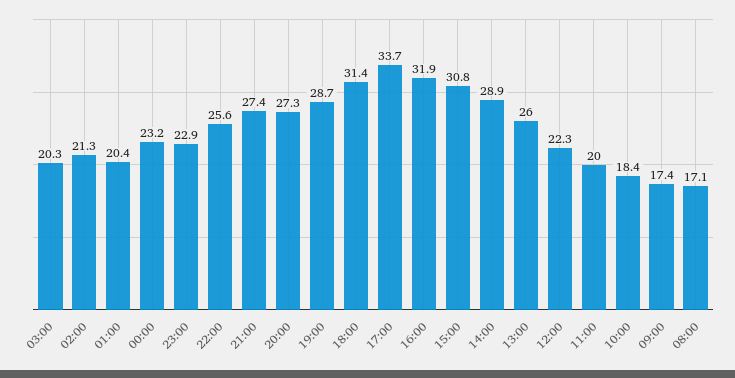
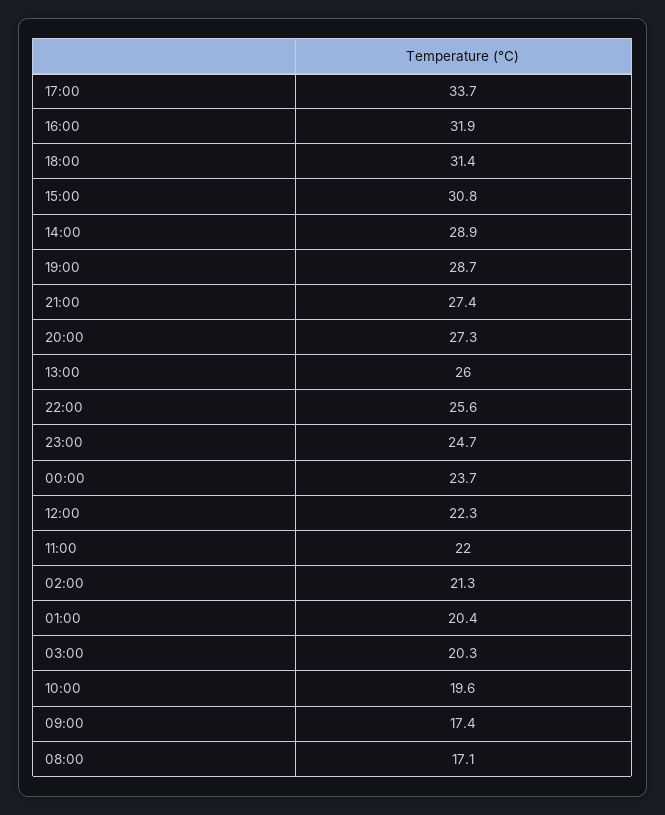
00:00: 23.2 -> 23.7
23:00: 22.9 -> 24.7
11:00: 20 -> 22
10:00: 18.4 -> 19.6

